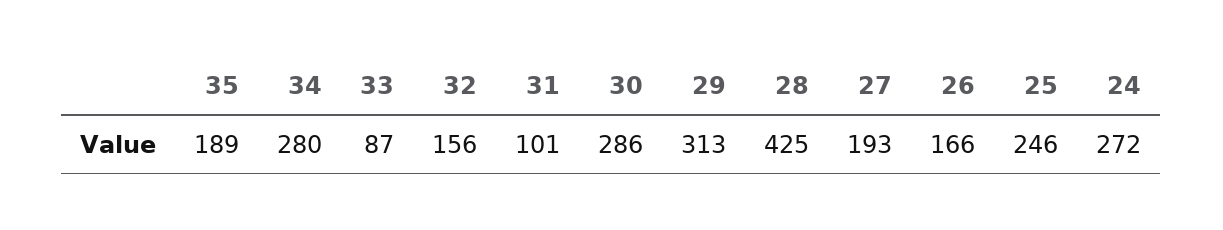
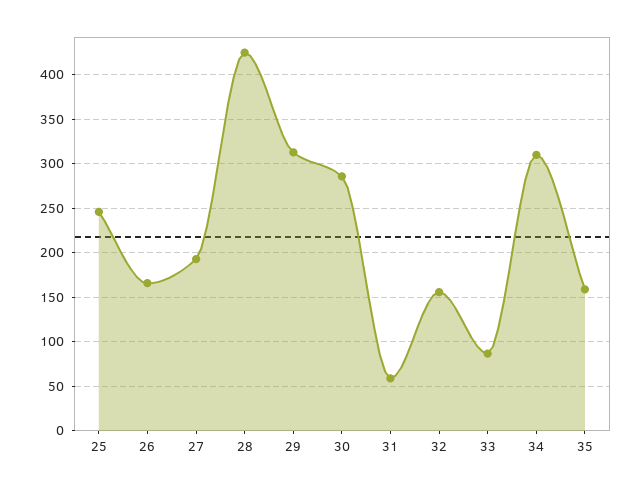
35: 189 -> 160
34: 280 -> 310
31: 101 -> 60
24: 272 -> none

